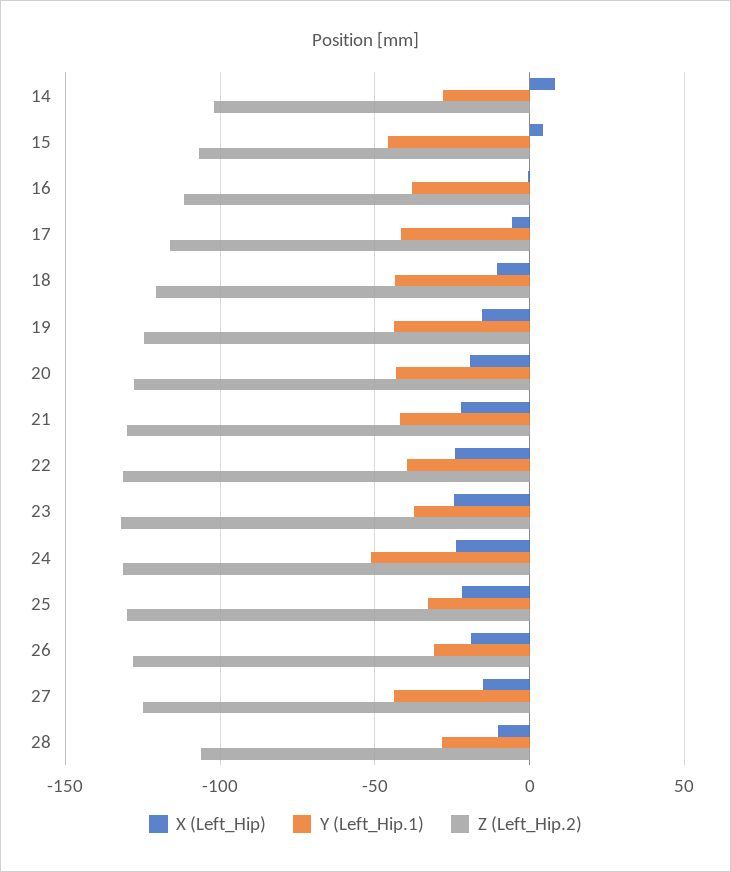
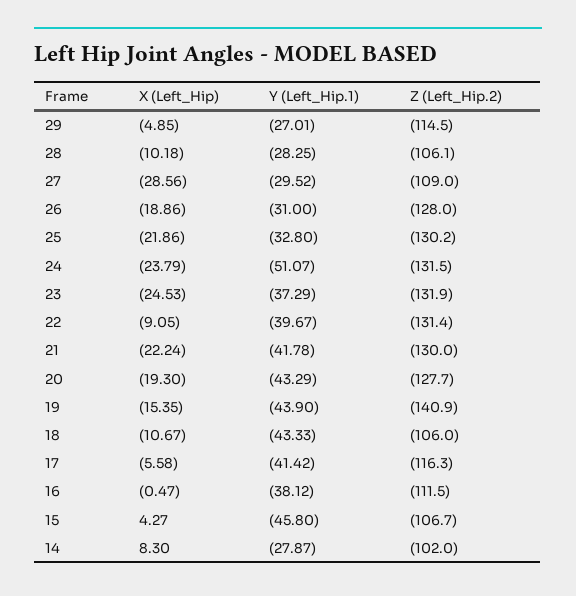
Z (Left_Hip.2), 18: -120 -> -106
Z (Left_Hip.2), 19: -125 -> -140.9
X (Left_Hip), 22: -25 -> -9.05
X (Left_Hip), 27: -15 -> -28.56
Y (Left_Hip.1), 27: -45 -> -29.52
Z (Left_Hip.2), 27: -125 -> -109
X (Left_Hip), 29: none -> -4.85
Y (Left_Hip.1), 29: none -> -27.01
Z (Left_Hip.2), 29: none -> -114.5

